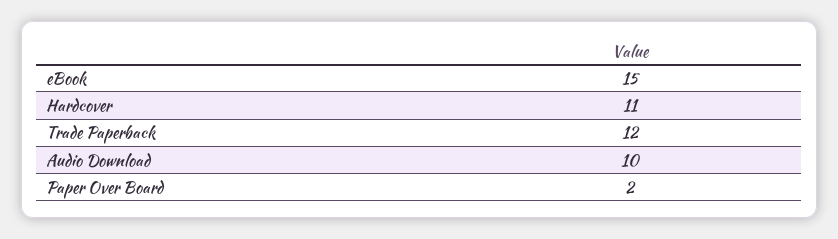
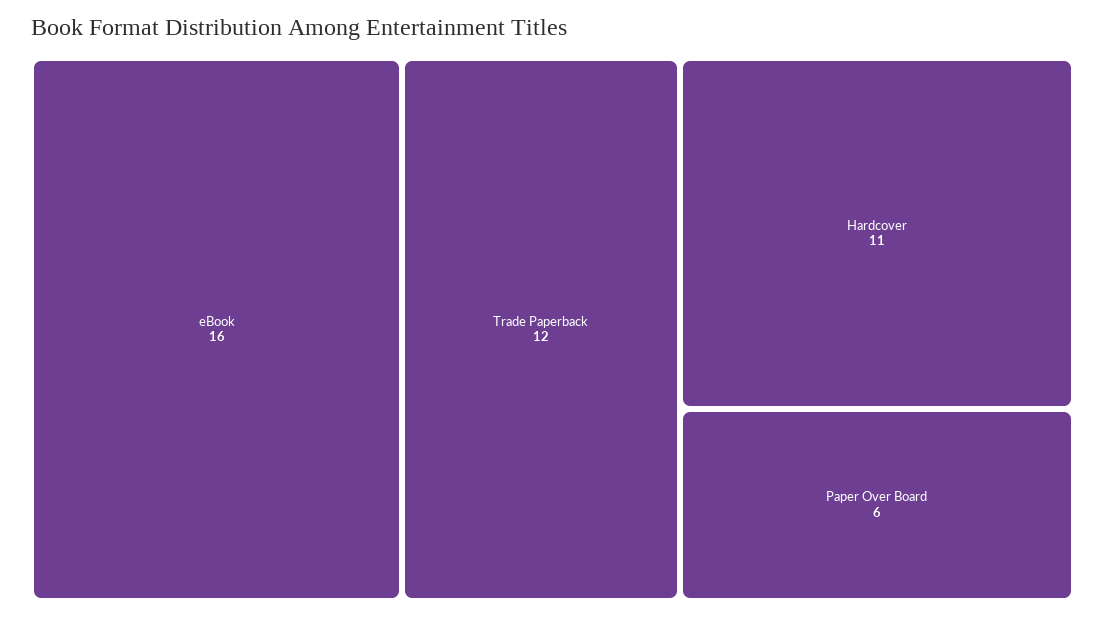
eBook: 15 -> 16
Audio Download: 10 -> none
Paper Over Board: 2 -> 6

